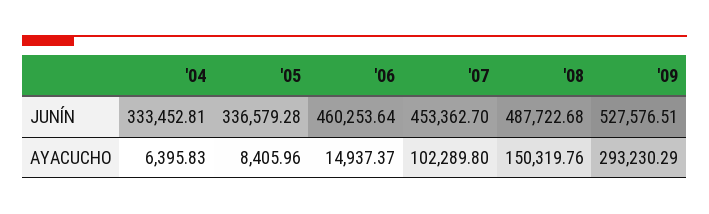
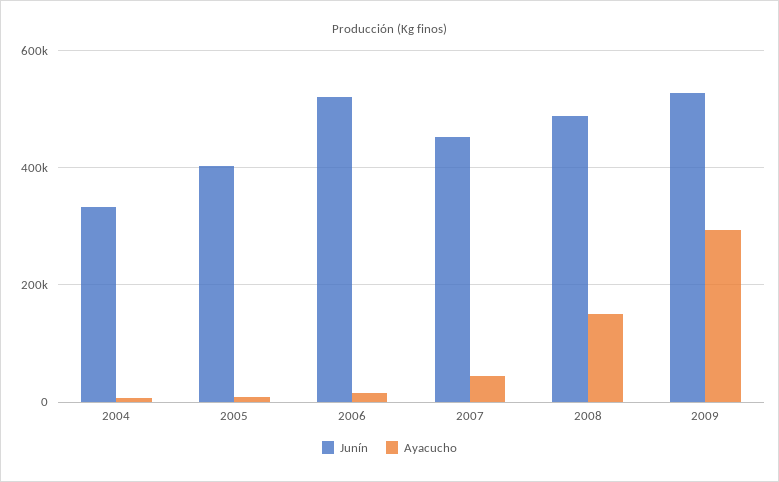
JUNÍN, '05: 336579.28 -> 400000
JUNÍN, '06: 460253.64 -> 520000
AYACUCHO, '07: 102289.8 -> 40000

